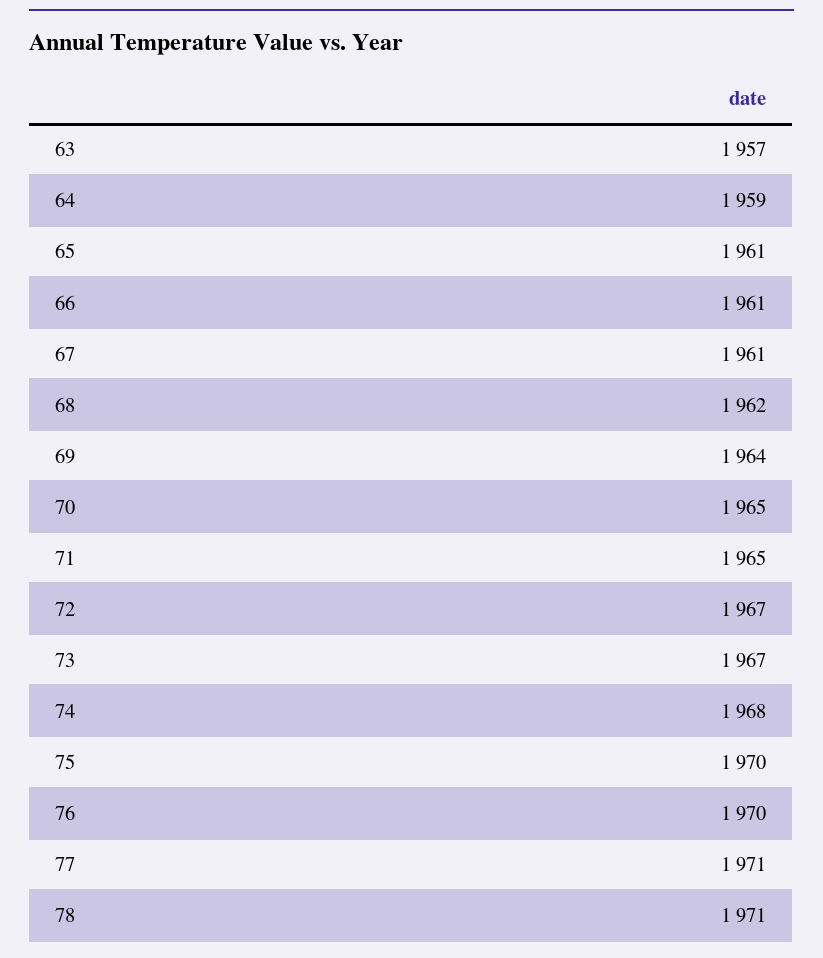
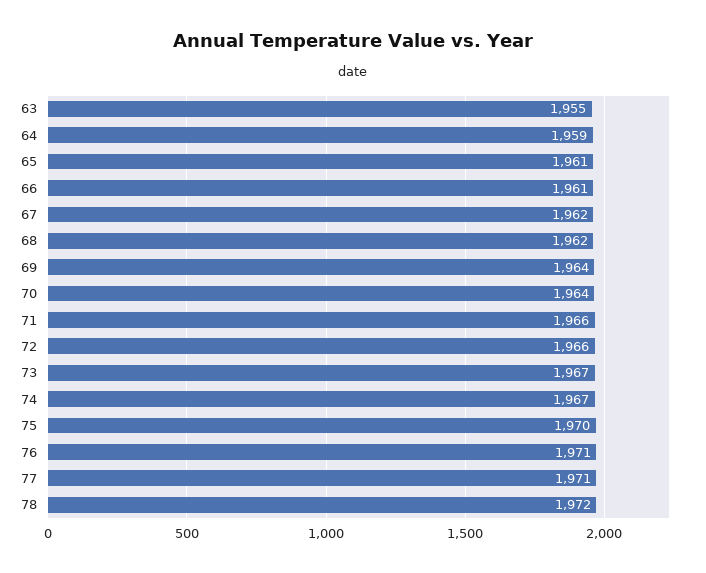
63: 1957 -> 1955
67: 1961 -> 1962
70: 1965 -> 1964
71: 1965 -> 1966
72: 1967 -> 1966
74: 1968 -> 1967
76: 1970 -> 1971
78: 1971 -> 1972

